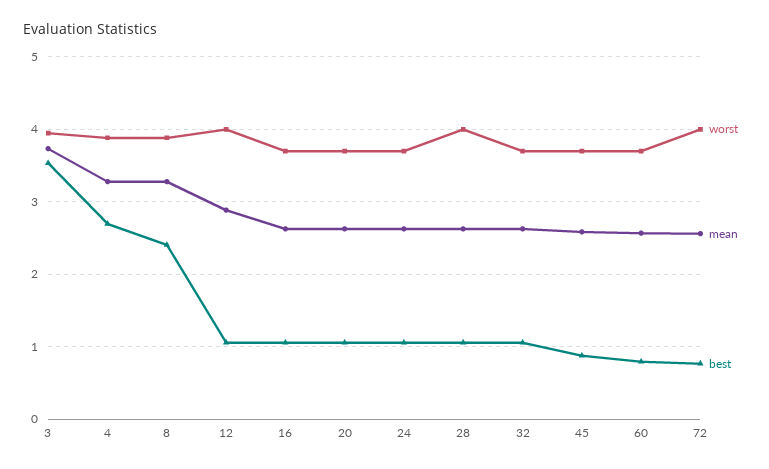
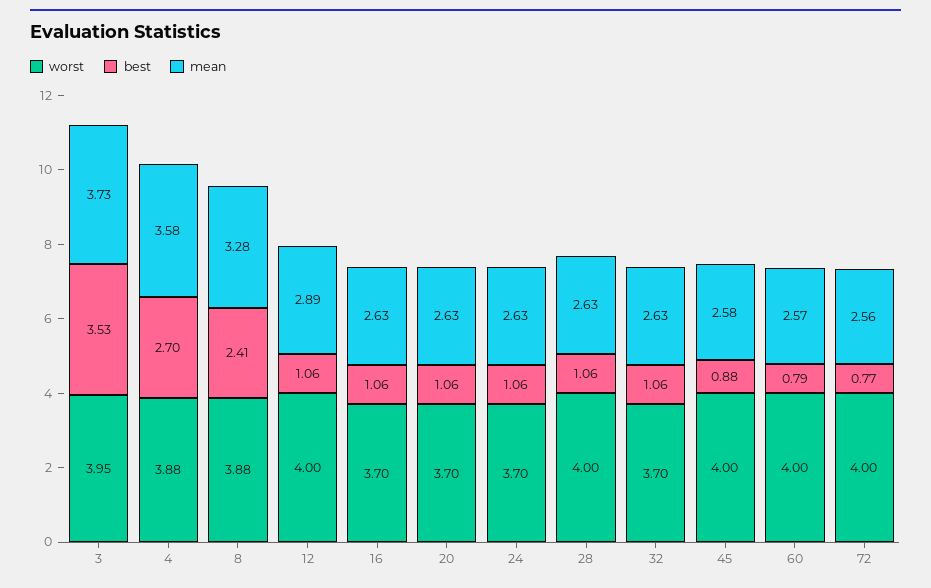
mean, 4: 3.3 -> 3.58
worst, 45: 3.7 -> 4
worst, 60: 3.7 -> 4

